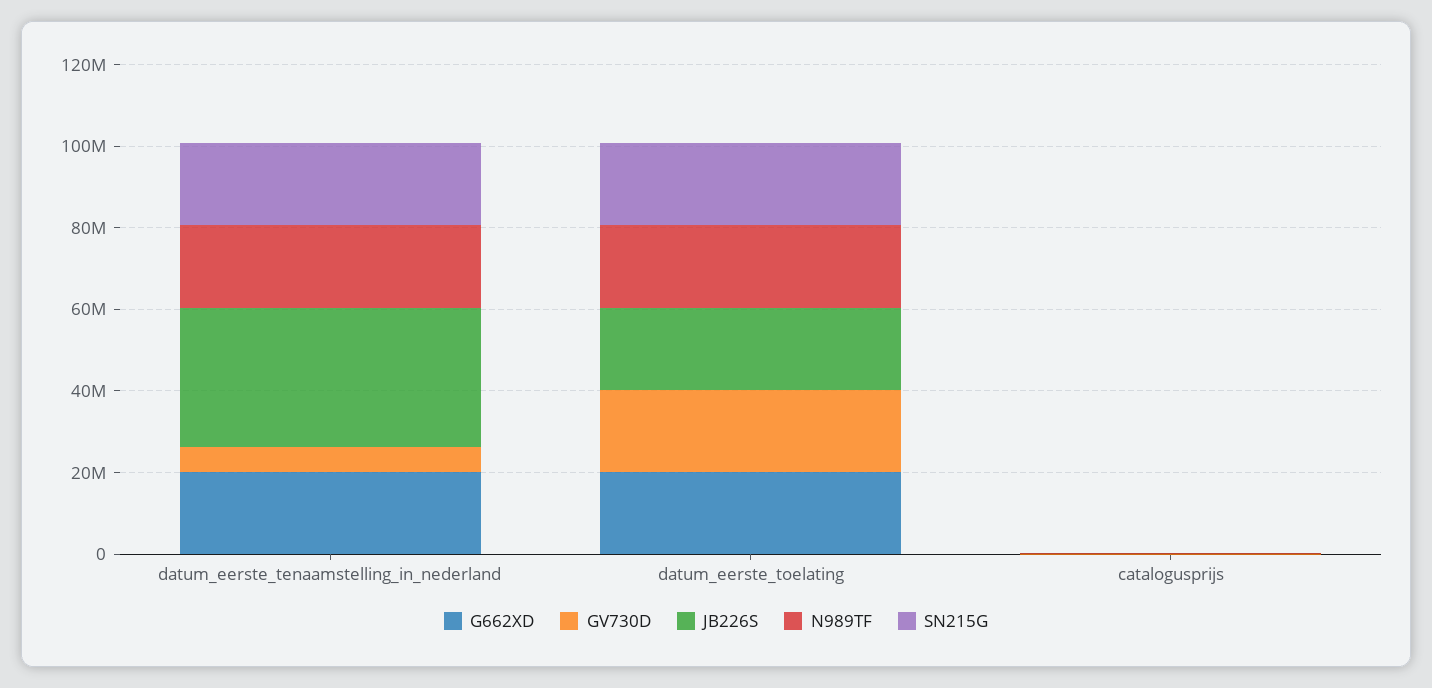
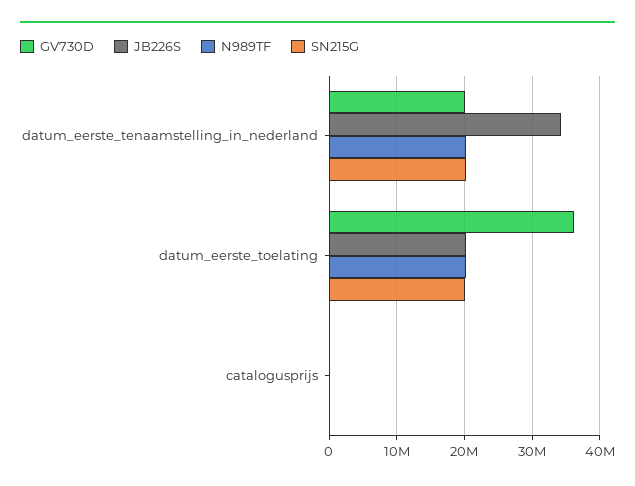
G662XD, datum_eerste_tenaamstelling_in_nederland: 20000000 -> none
GV730D, datum_eerste_tenaamstelling_in_nederland: 5000000 -> 20000000
G662XD, datum_eerste_toelating: 20000000 -> none
GV730D, datum_eerste_toelating: 20000000 -> 36000000
G662XD, catalogusprijs: 0 -> none

